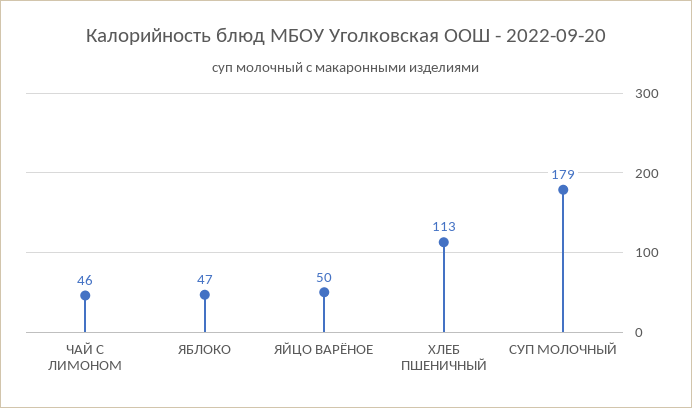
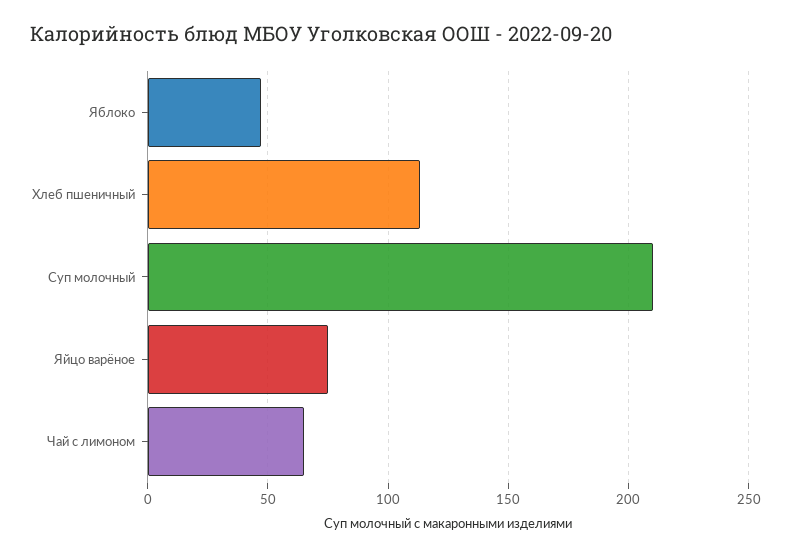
ЧАЙ С ЛИМОНОМ: 46 -> 65
ЯЙЦО ВАРЁНОЕ: 50 -> 75
СУП МОЛОЧНЫЙ: 179 -> 210

